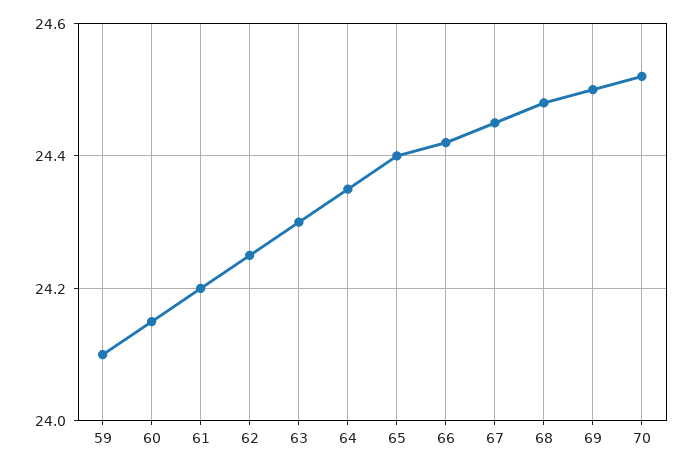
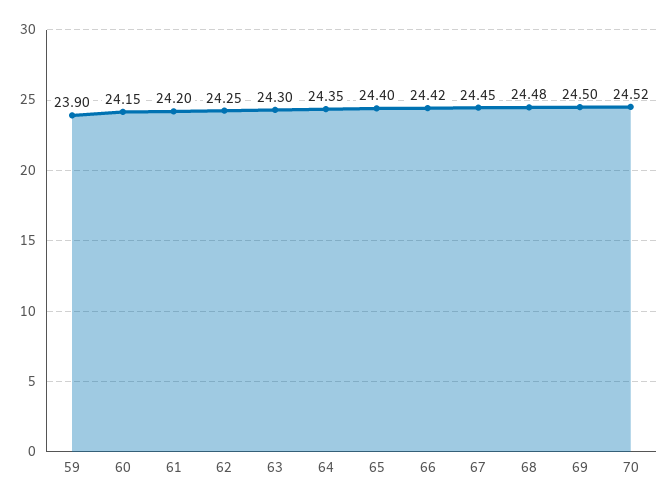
59: 24.1 -> 23.9

